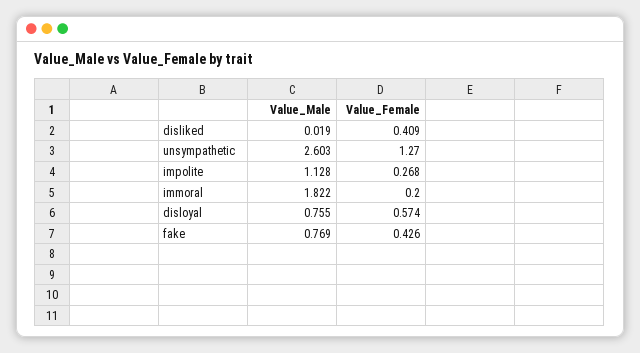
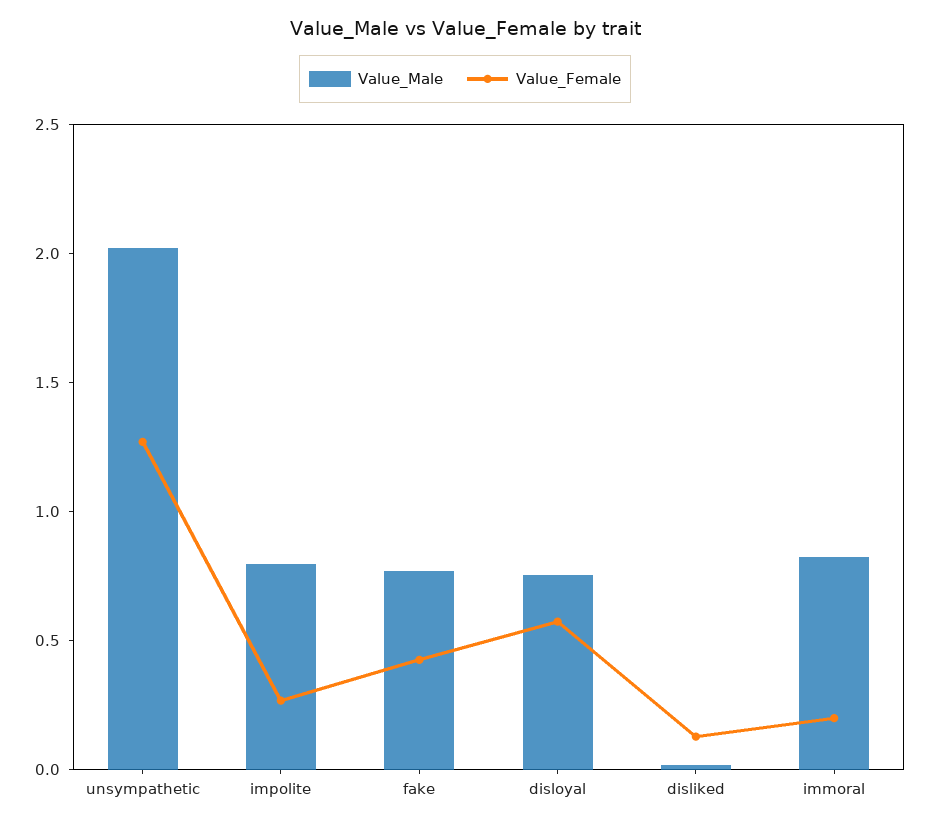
Value_Female, disliked: 0.409 -> 0.1
Value_Male, unsympathetic: 2.603 -> 2
Value_Male, impolite: 1.128 -> 0.8
Value_Male, immoral: 1.822 -> 0.8

